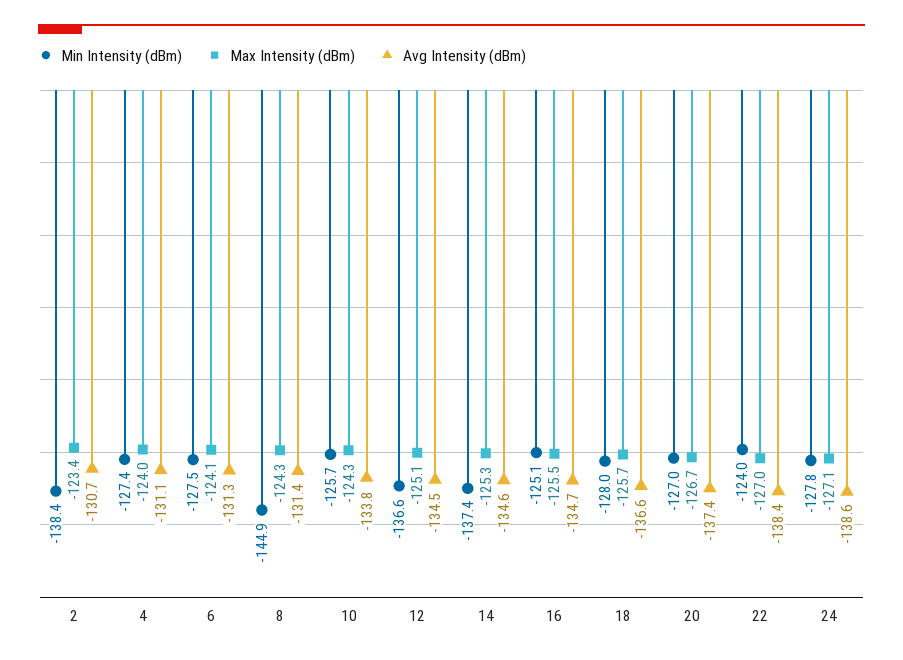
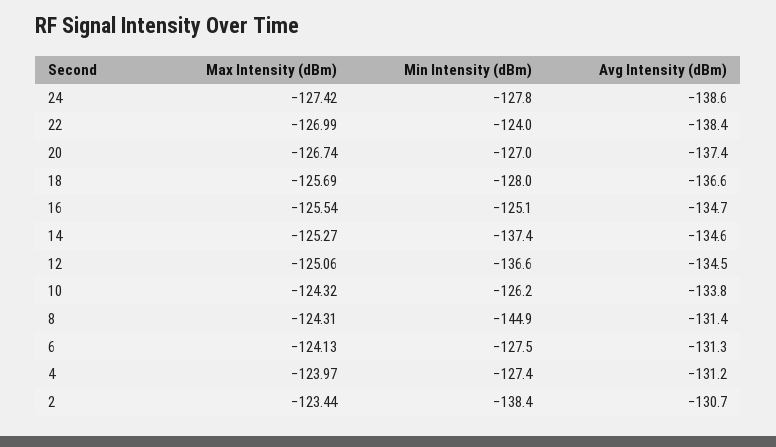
Avg Intensity (dBm), 4: -131.1 -> -131.2
Min Intensity (dBm), 10: -125.7 -> -126.2
Max Intensity (dBm), 24: -127.1 -> -127.42

